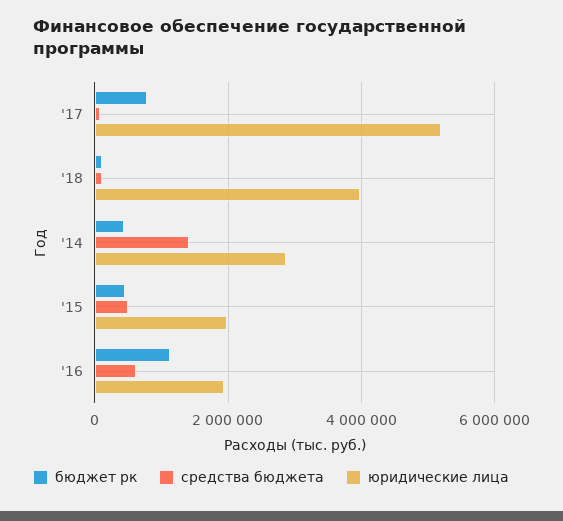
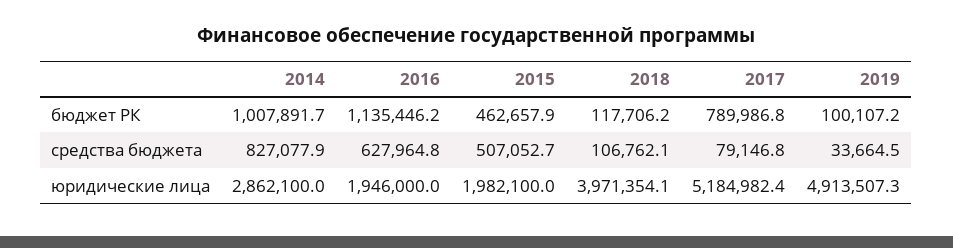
бюджет рк, '14: 400000 -> 1007891.7
средства бюджета, '14: 1400000 -> 827077.9
бюджет рк, 2019: none -> 100107.2
средства бюджета, 2019: none -> 33664.5
юридические лица, 2019: none -> 4913507.3

